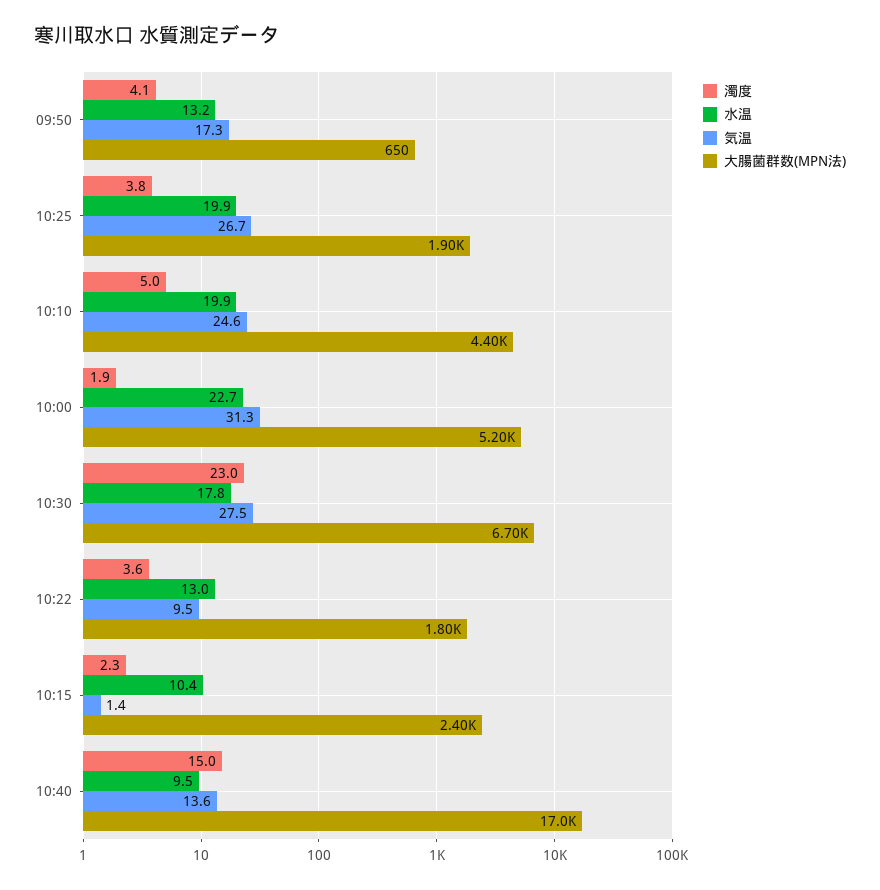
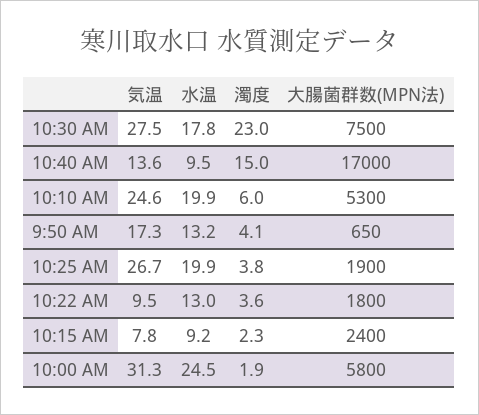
濁度, 10:10: 5 -> 6
大腸菌群数(MPN法), 10:10: 4400 -> 5300
水温, 10:00: 22.7 -> 24.5
大腸菌群数(MPN法), 10:00: 5200 -> 5800
大腸菌群数(MPN法), 10:30: 6700 -> 7500
水温, 10:15: 10.4 -> 9.2
気温, 10:15: 1.4 -> 7.8

